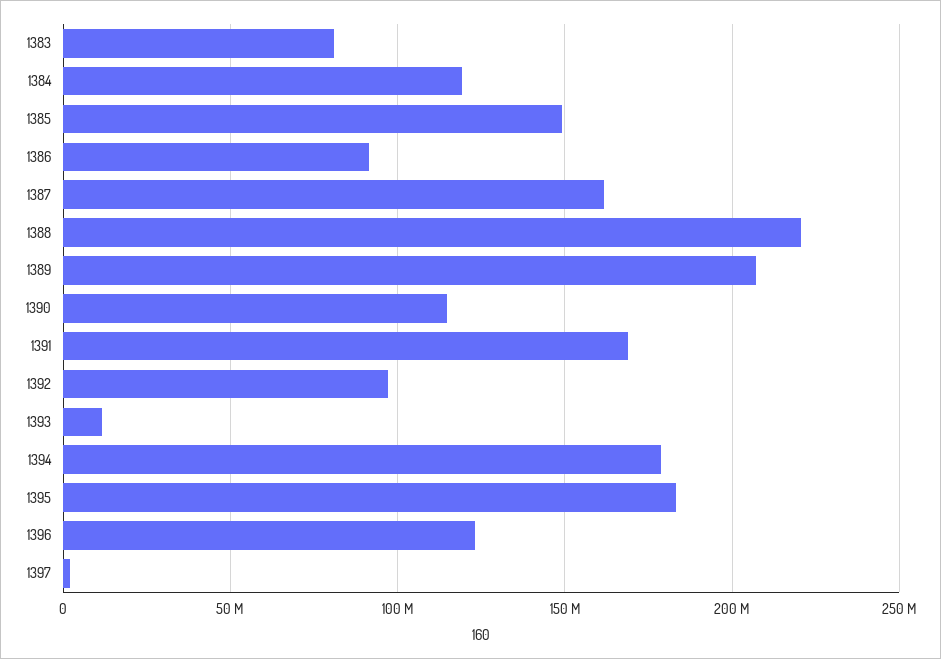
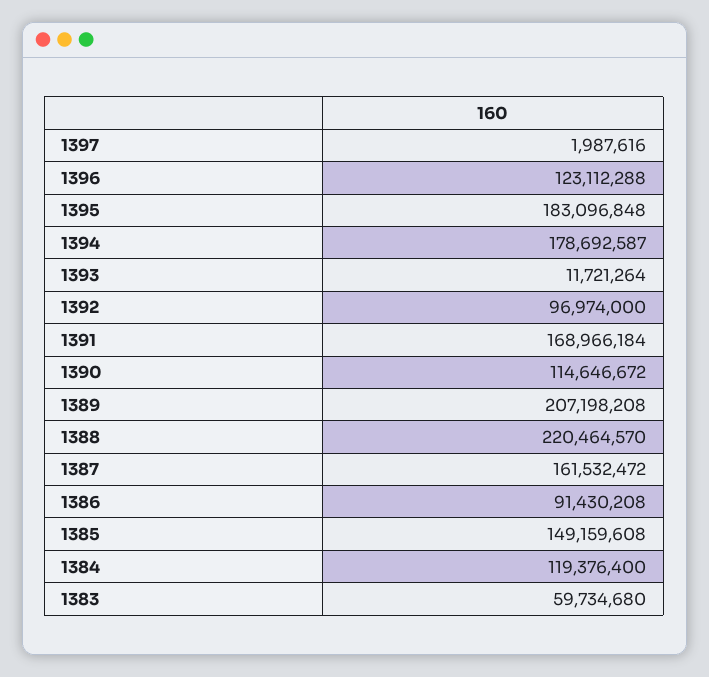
1383: 80000000 -> 59734680

